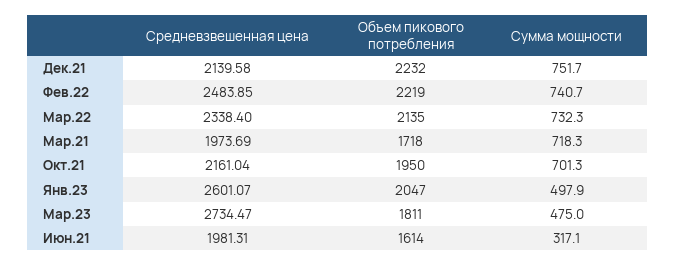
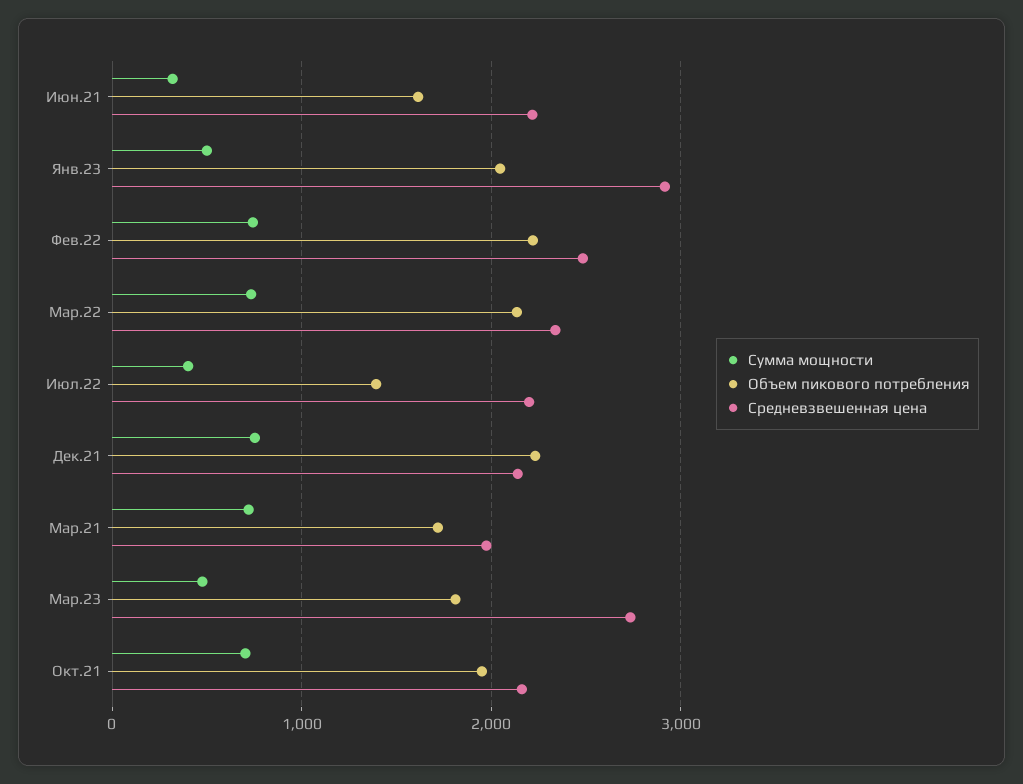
Средневзвешенная цена, Янв.23: 2601.07 -> 2900
Средневзвешенная цена, Июн.21: 1981.31 -> 2200
Сумма мощности, Июл.22: none -> 400
Объем пикового потребления, Июл.22: none -> 1400
Средневзвешенная цена, Июл.22: none -> 2200

